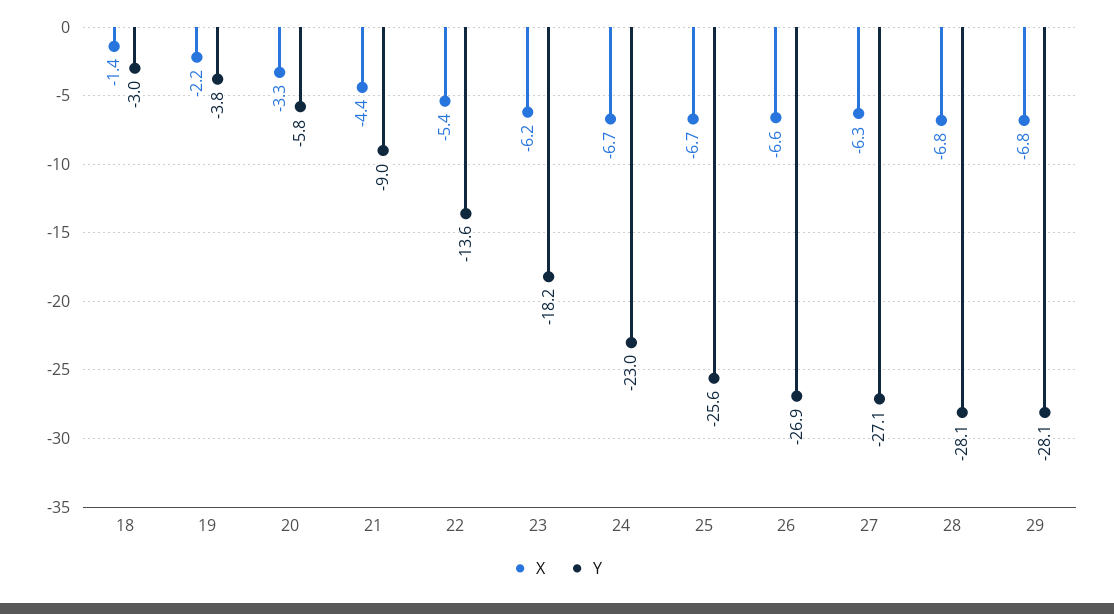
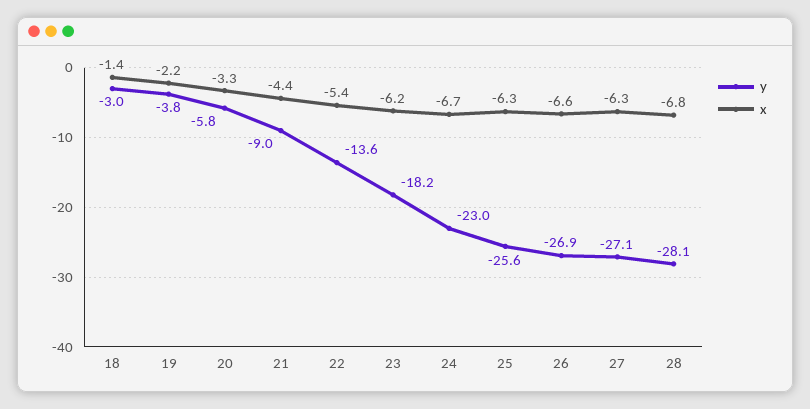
X, 25: -6.7 -> -6.3
X, 29: -6.8 -> none
Y, 29: -28.1 -> none

